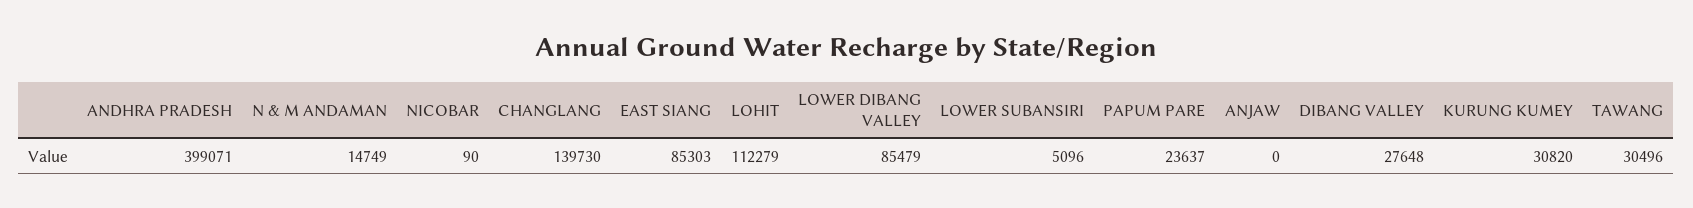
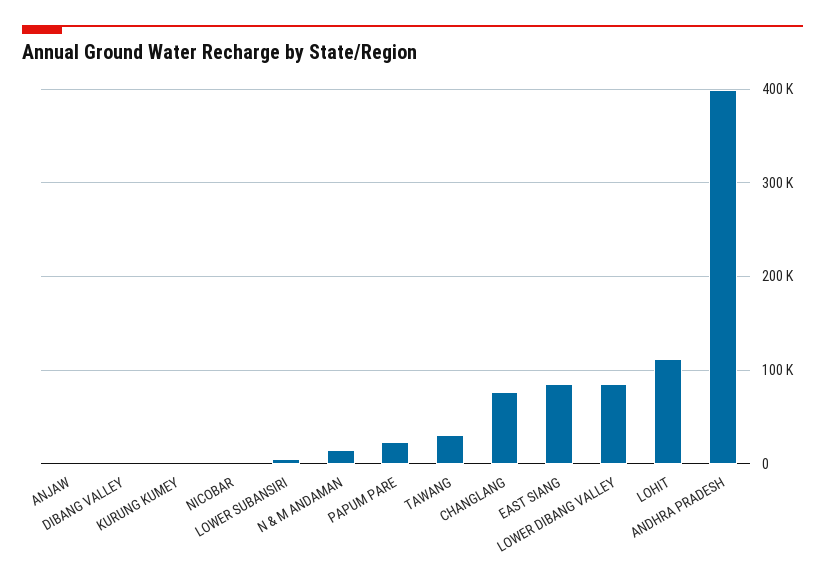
CHANGLANG: 139730 -> 80000
DIBANG VALLEY: 27648 -> 0
KURUNG KUMEY: 30820 -> 0

